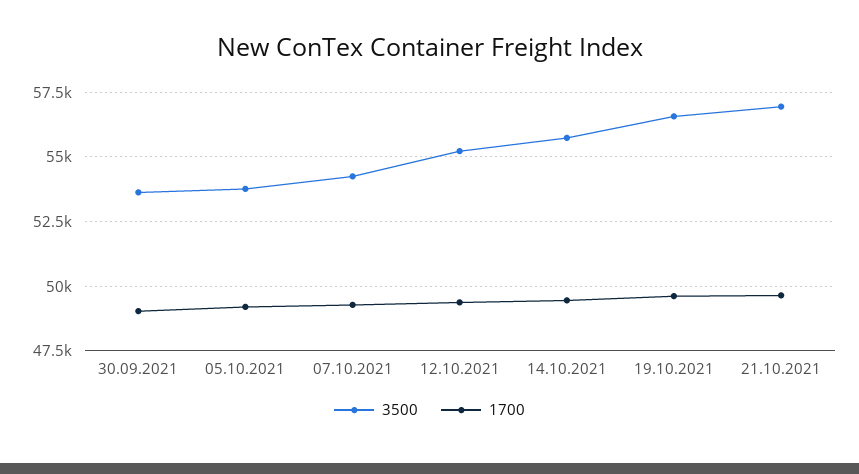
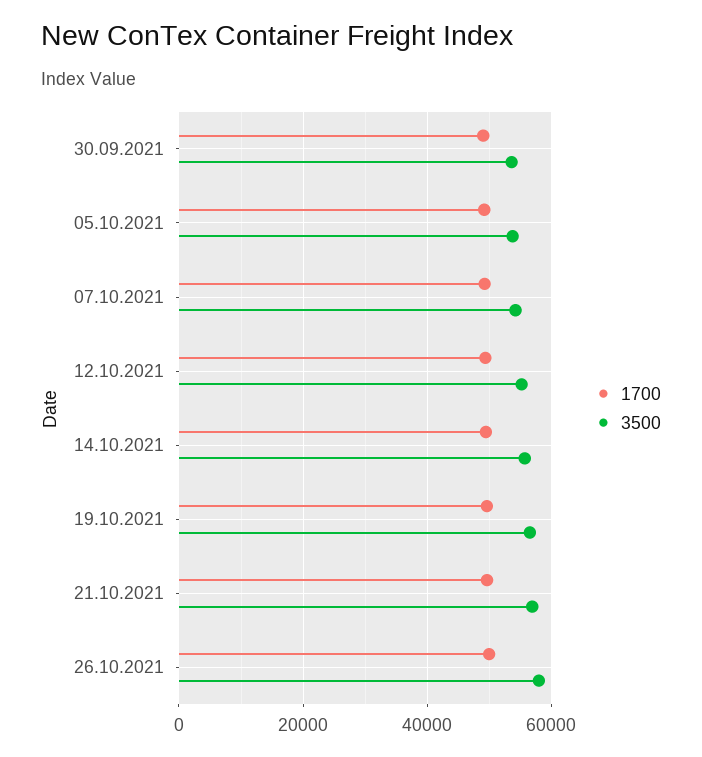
1700, 26.10.2021: none -> 50000
3500, 26.10.2021: none -> 58000

